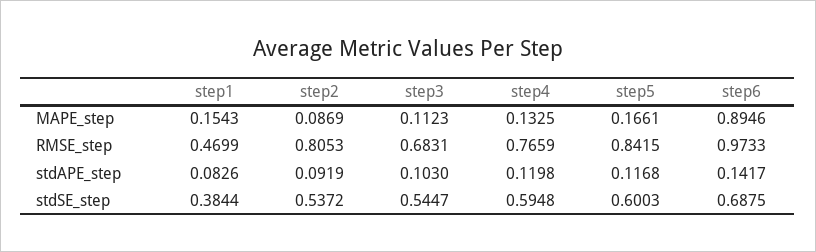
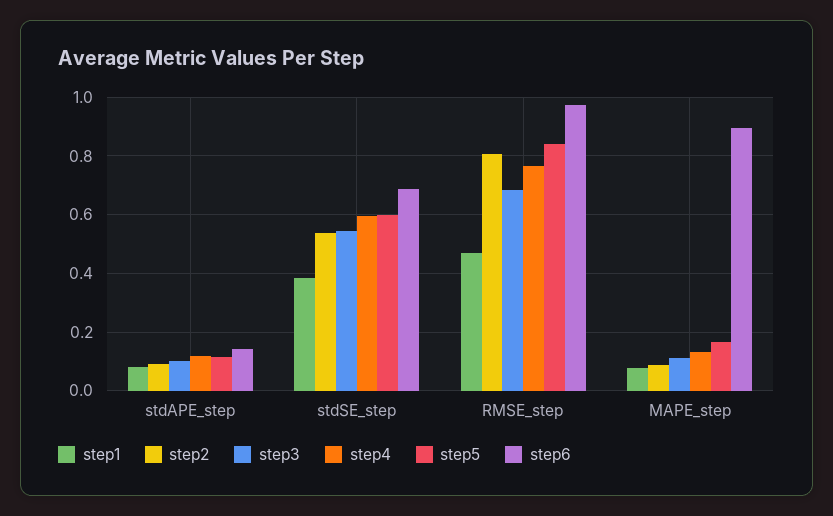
step1, MAPE_step: 0.1543 -> 0.075

